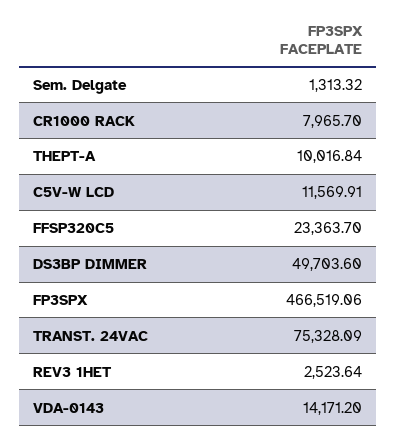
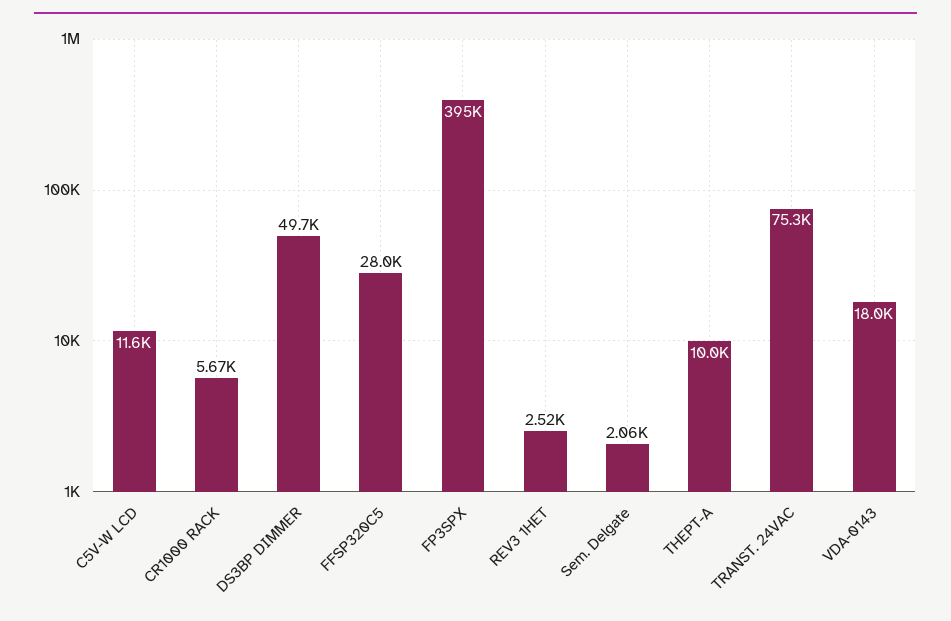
Sem. Delgate: 1313.32 -> 2060
CR1000 RACK: 7965.7 -> 5670
FFSP320C5: 23363.7 -> 28000
FP3SPX: 466519.06 -> 395000
VDA-0143: 14171.2 -> 18000

